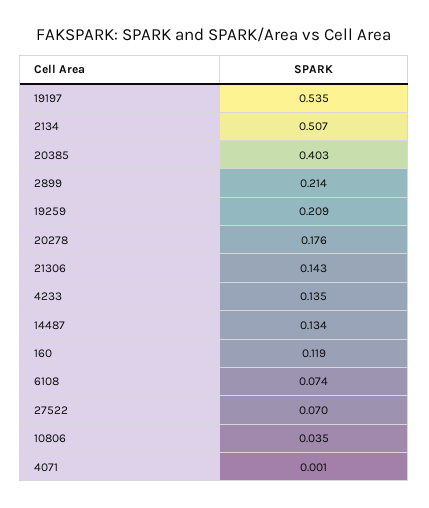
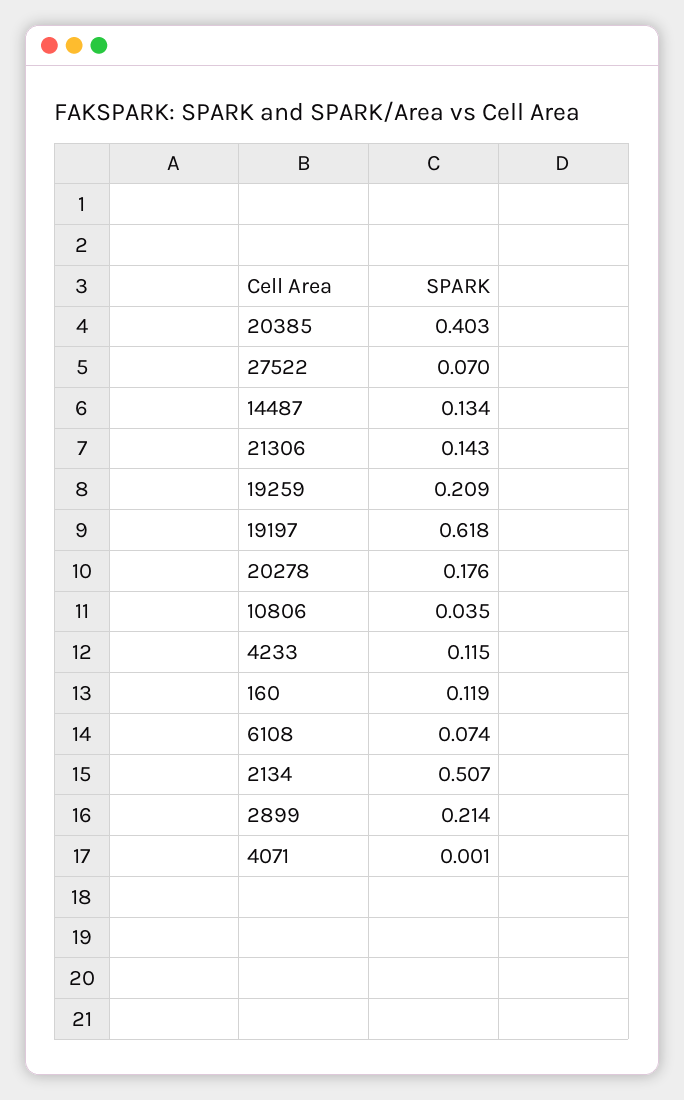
19197: 0.535 -> 0.618
4233: 0.135 -> 0.115

